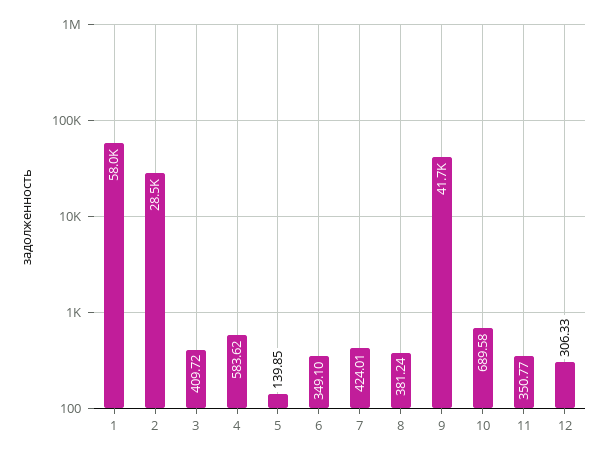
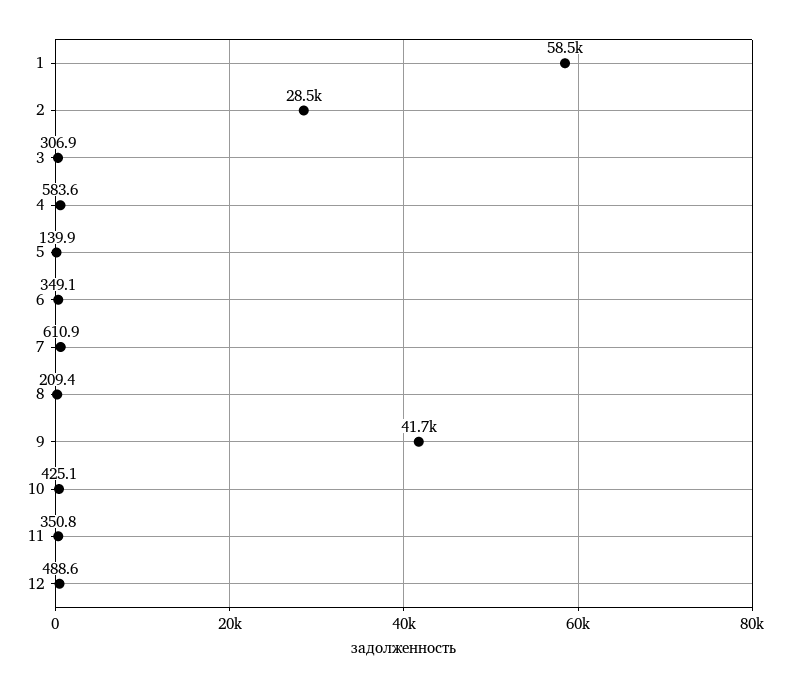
1: 58000 -> 58500
3: 409.72 -> 306.9
7: 424.01 -> 610.9
8: 381.24 -> 209.4
10: 689.58 -> 425.1
12: 306.33 -> 488.6

